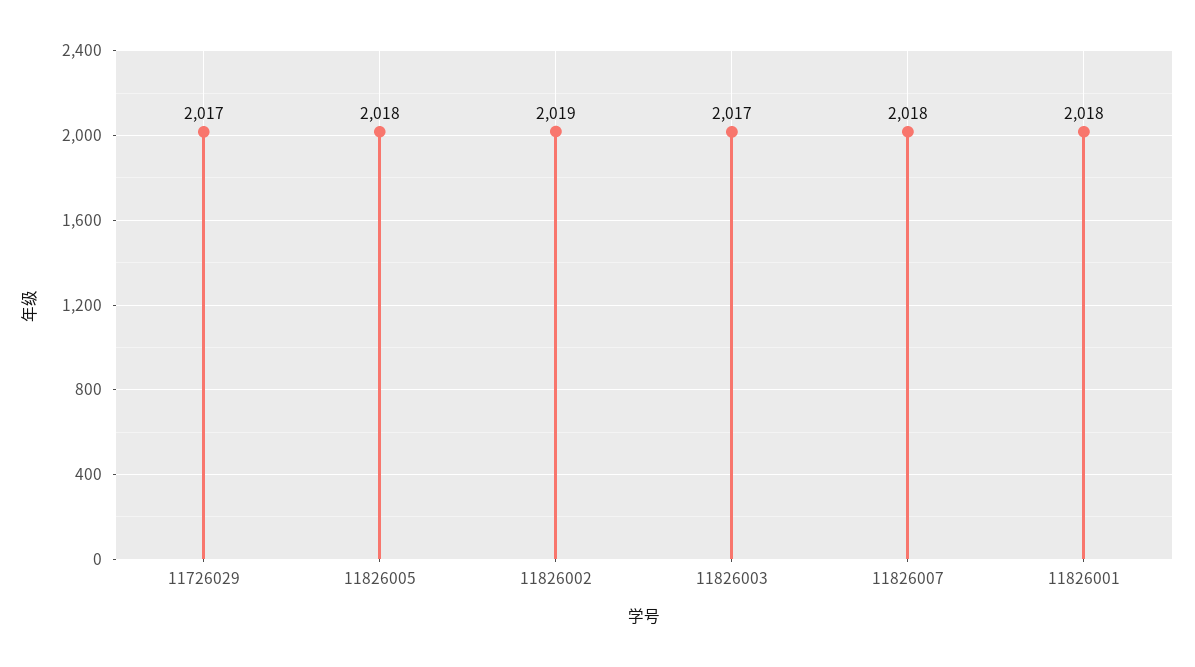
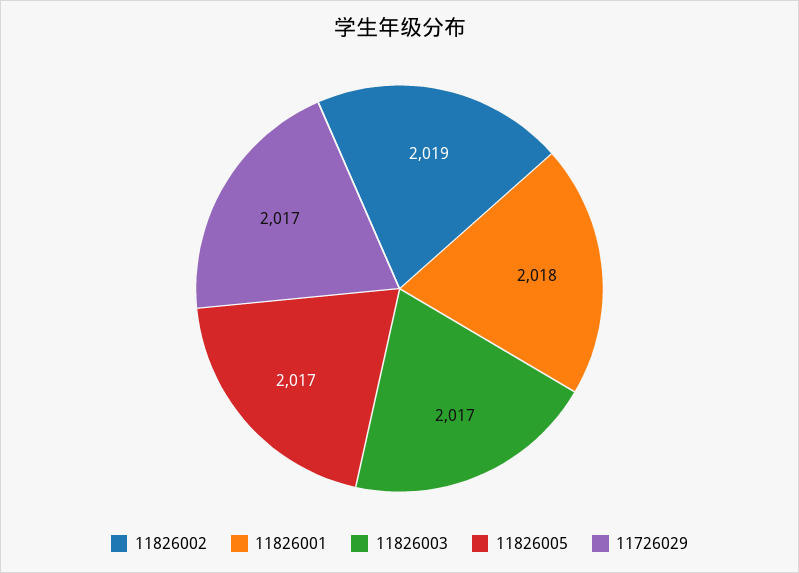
11826005: 2018 -> 2017
11826007: 2018 -> none

